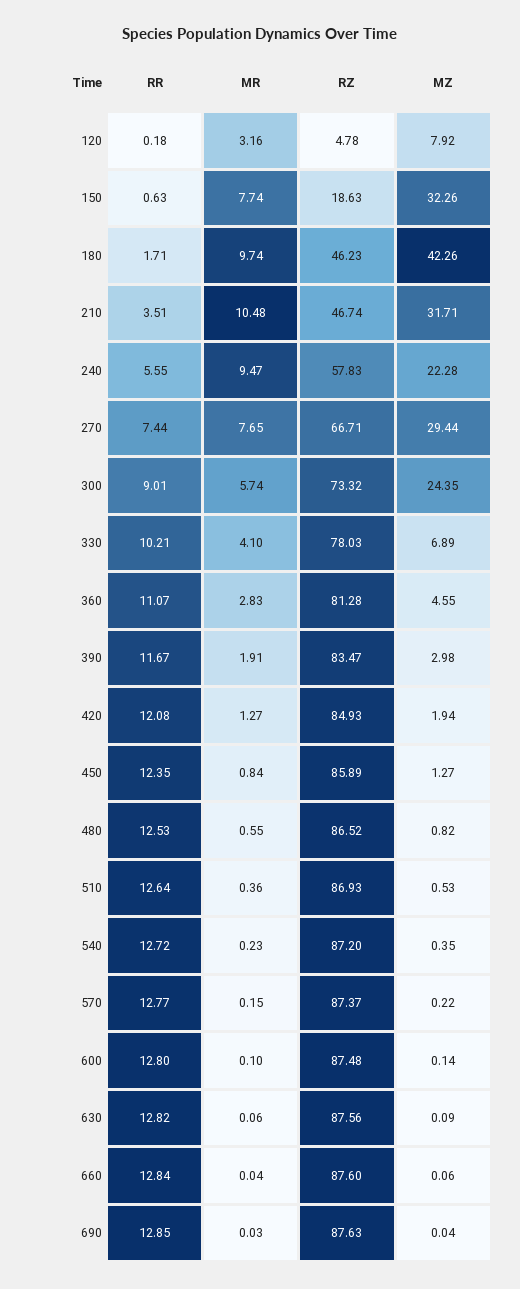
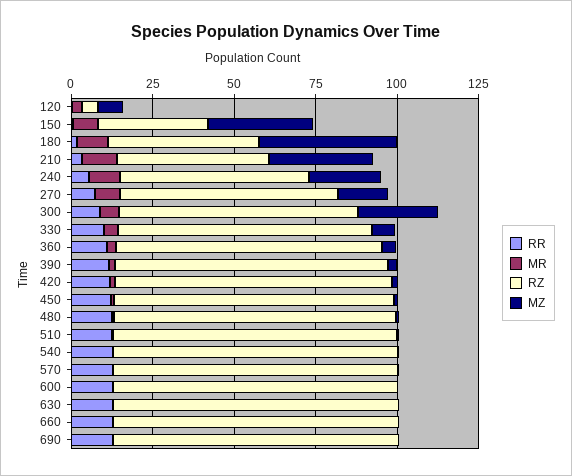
RZ, 150: 18.63 -> 35
MZ, 270: 29.44 -> 15

